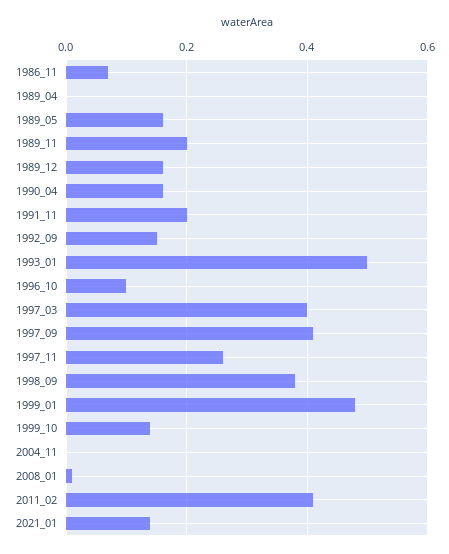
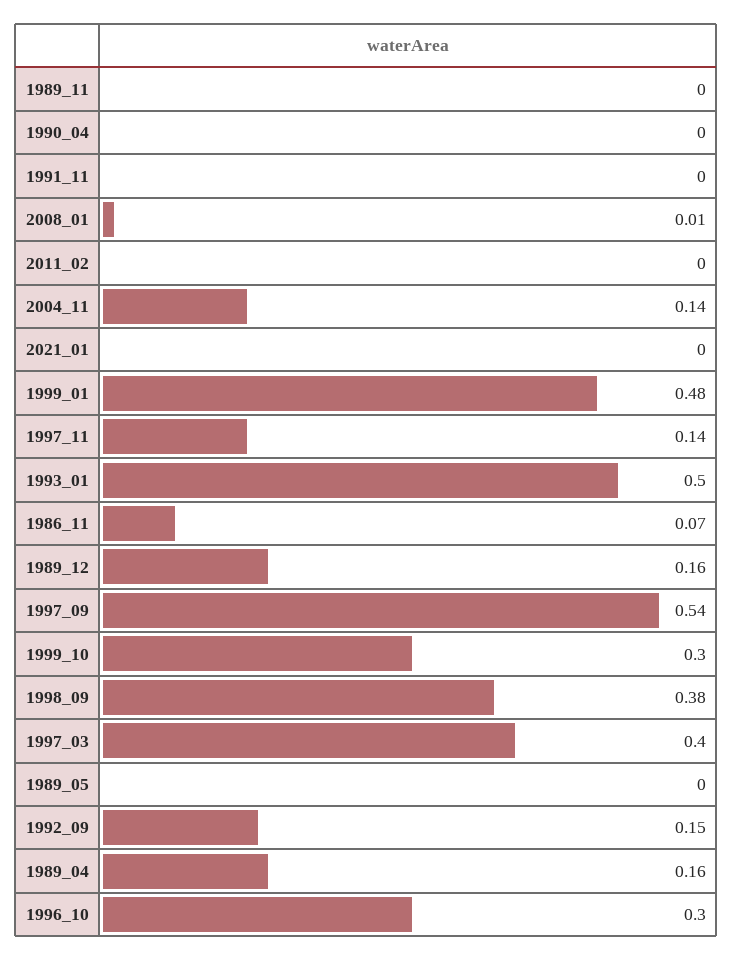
1989_04: 0 -> 0.16
1989_05: 0.15 -> 0
1989_11: 0.2 -> 0
1990_04: 0.15 -> 0
1991_11: 0.2 -> 0
1996_10: 0.1 -> 0.3
1997_09: 0.4 -> 0.54
1997_11: 0.25 -> 0.14
1999_10: 0.15 -> 0.3
2004_11: 0 -> 0.14
2011_02: 0.4 -> 0
2021_01: 0.15 -> 0

